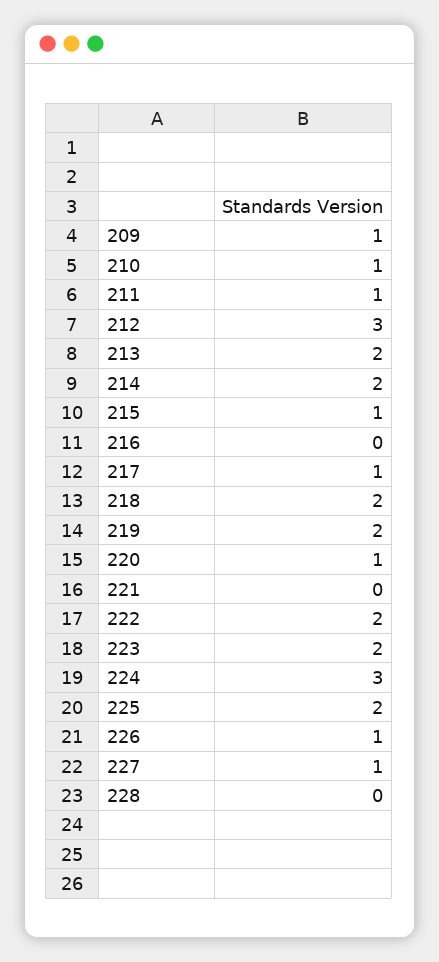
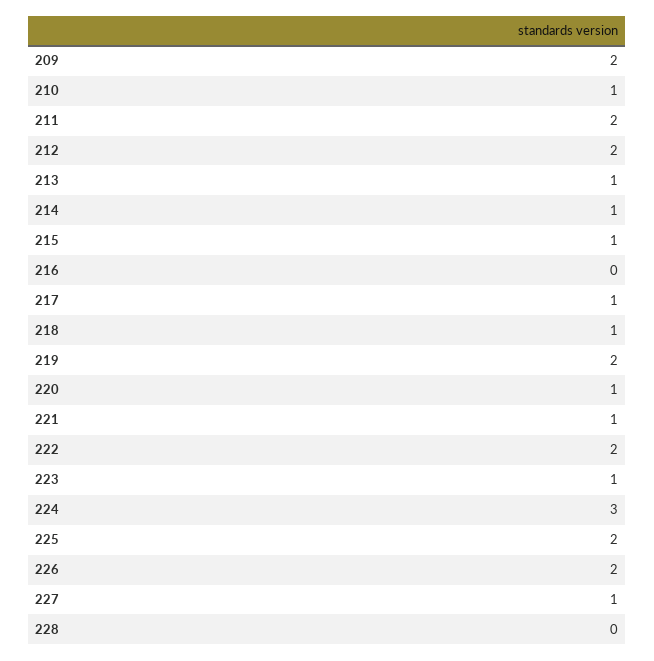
209: 1 -> 2
211: 1 -> 2
212: 3 -> 2
213: 2 -> 1
214: 2 -> 1
218: 2 -> 1
221: 0 -> 1
223: 2 -> 1
226: 1 -> 2

